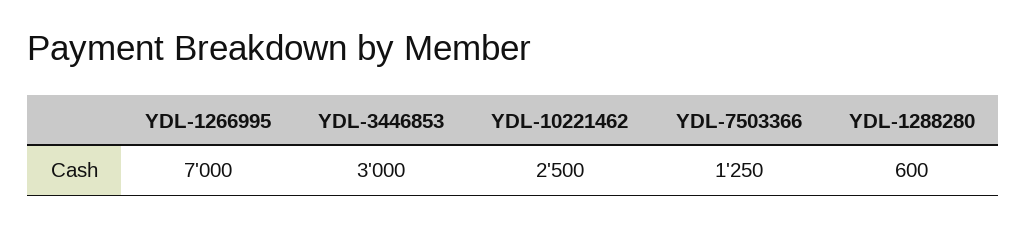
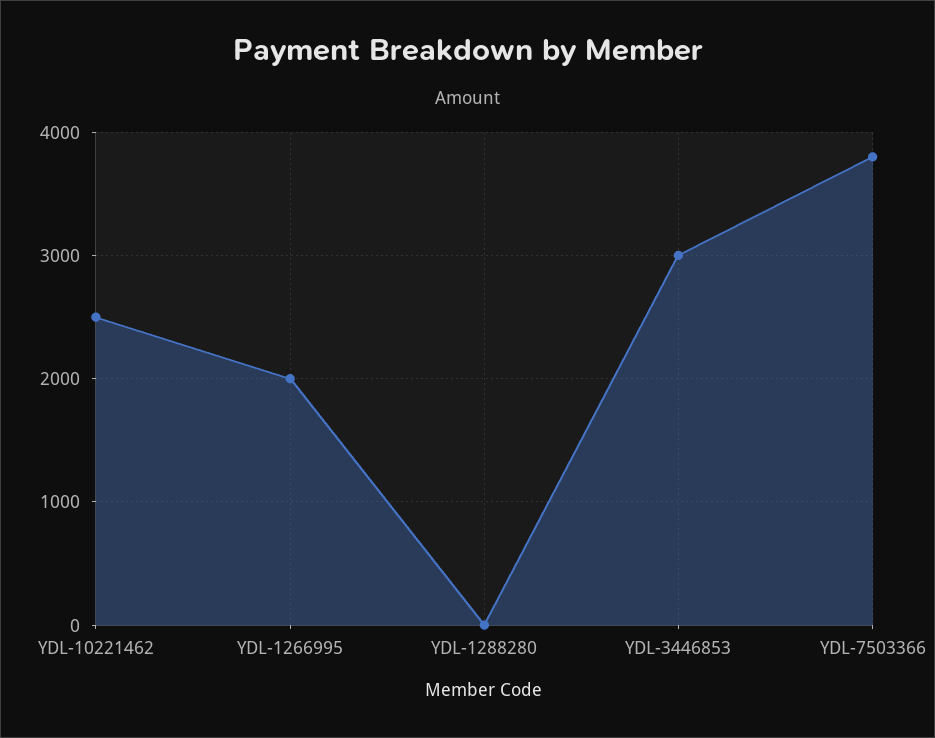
YDL-1266995: 7000 -> 2000
YDL-7503366: 1250 -> 3800
YDL-1288280: 600 -> 0

